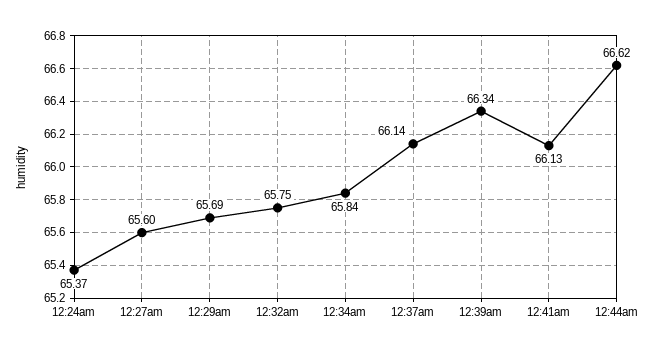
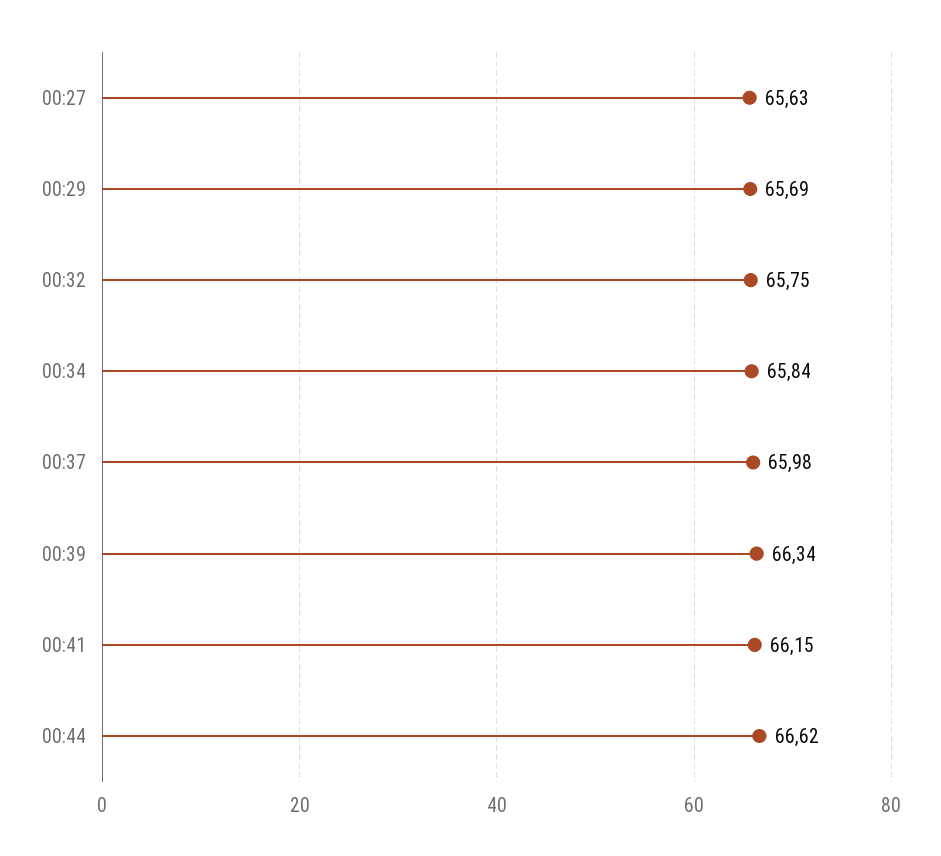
12:24am: 65.37 -> none
12:27am: 65.6 -> 65.63
12:37am: 66.14 -> 65.98
12:41am: 66.13 -> 66.15

